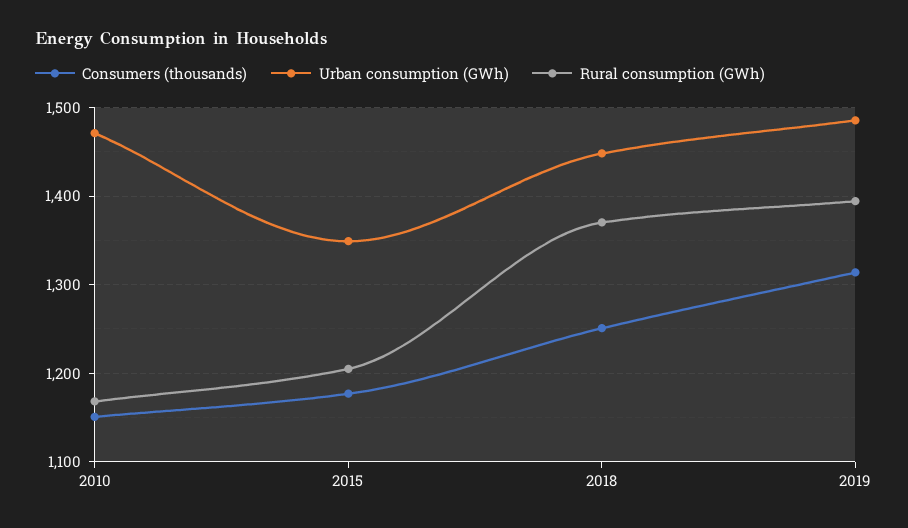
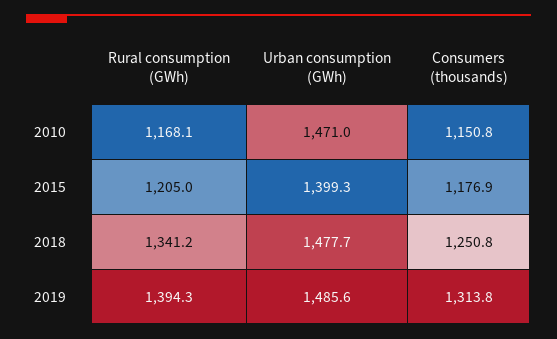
Urban consumption (GWh), 2015: 1350 -> 1399.3
Urban consumption (GWh), 2018: 1450 -> 1477.7
Rural consumption (GWh), 2018: 1370 -> 1341.2

